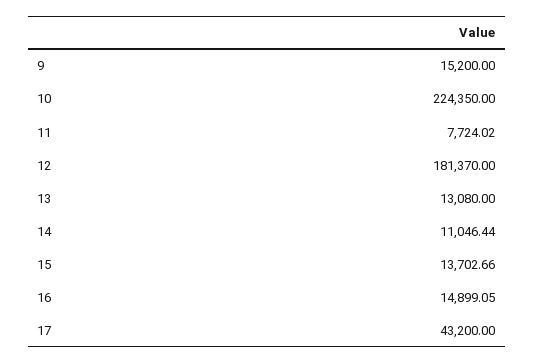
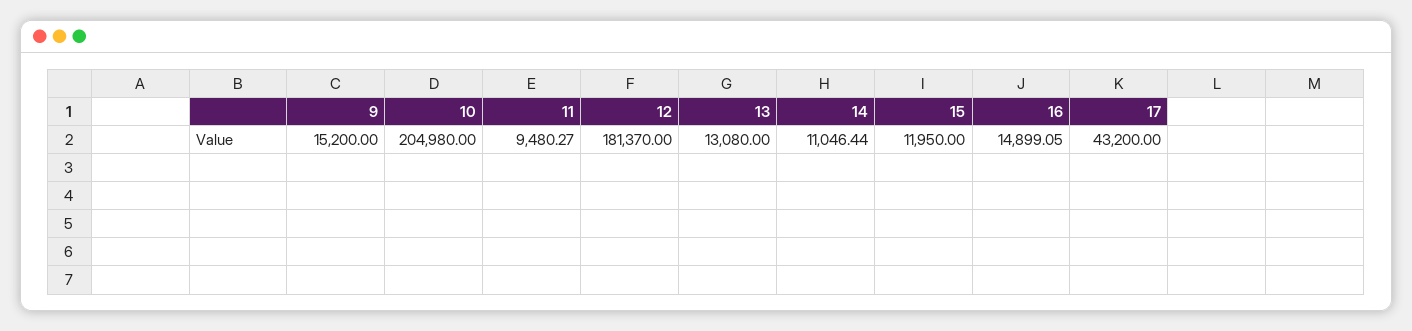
10: 224350 -> 204980
11: 7724.02 -> 9480.27
15: 13702.66 -> 11950

